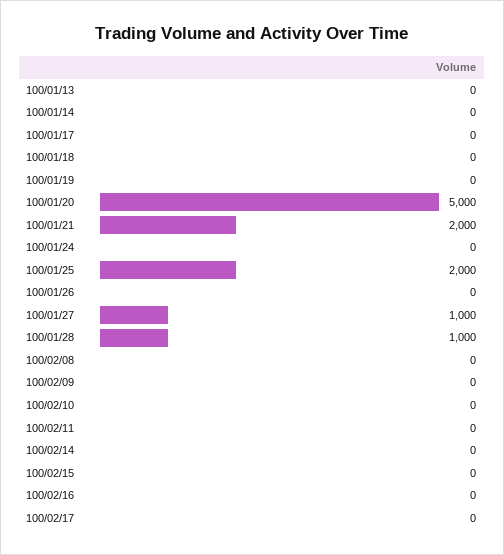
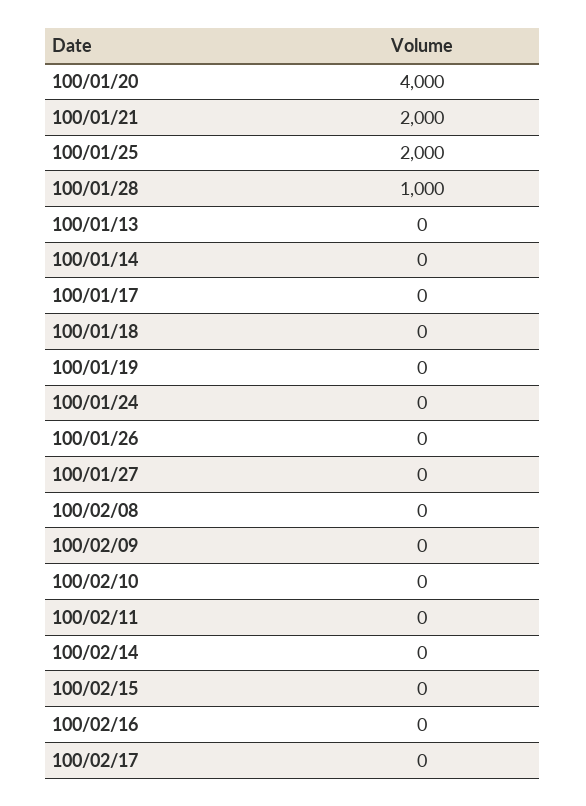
100/01/20: 5000 -> 4000
100/01/27: 1000 -> 0

